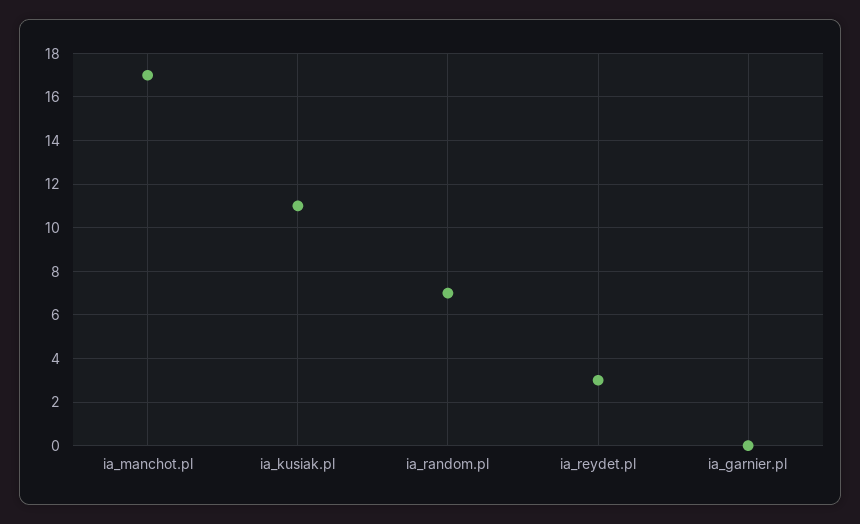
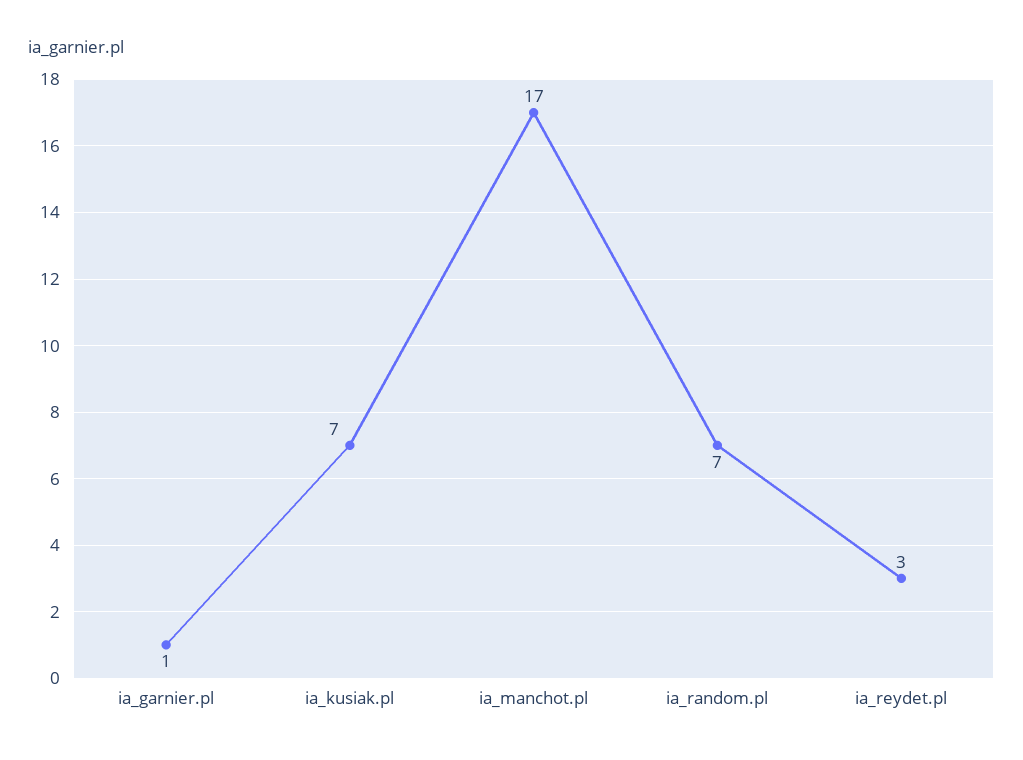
ia_kusiak.pl: 11 -> 7
ia_garnier.pl: 0 -> 1

